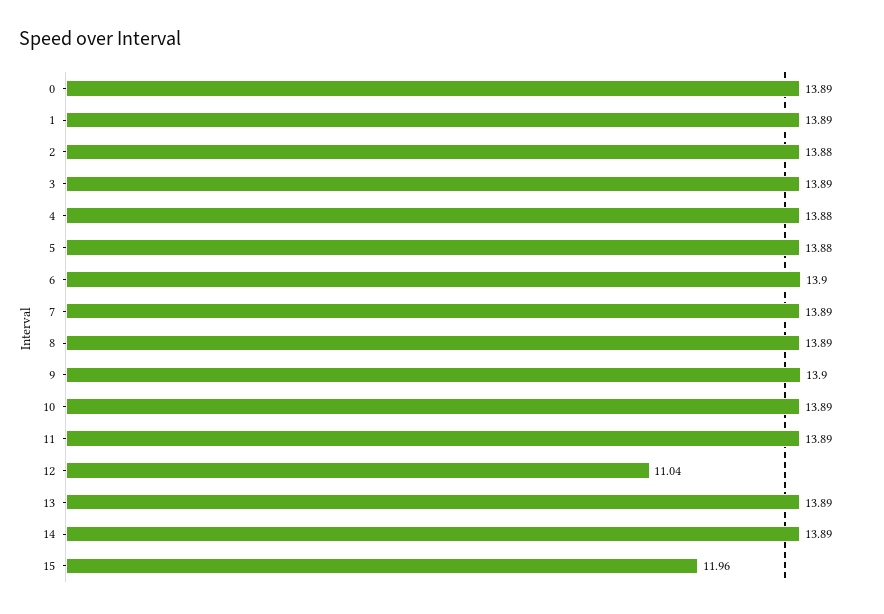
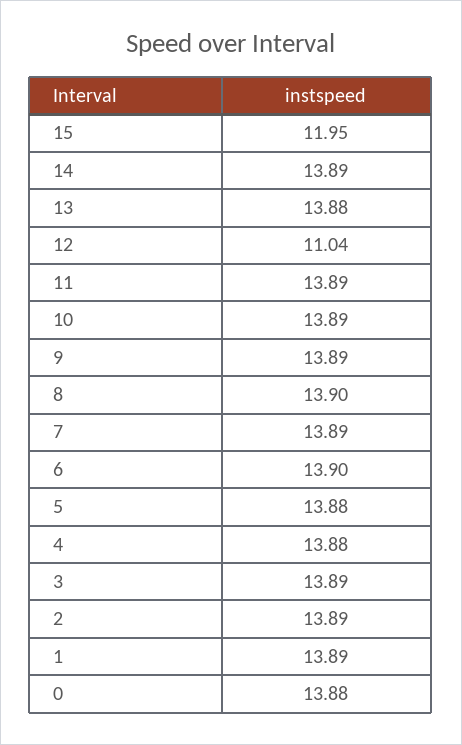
0: 13.89 -> 13.88
2: 13.88 -> 13.89
8: 13.89 -> 13.9
9: 13.9 -> 13.89
13: 13.89 -> 13.88
15: 11.96 -> 11.95

